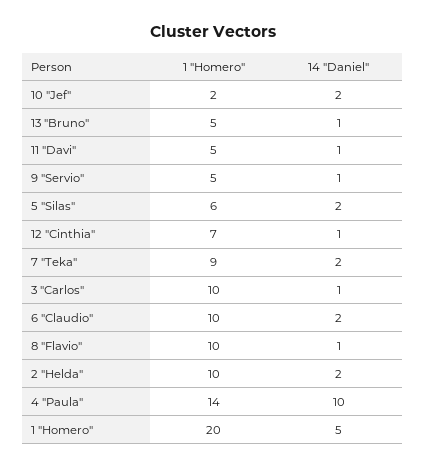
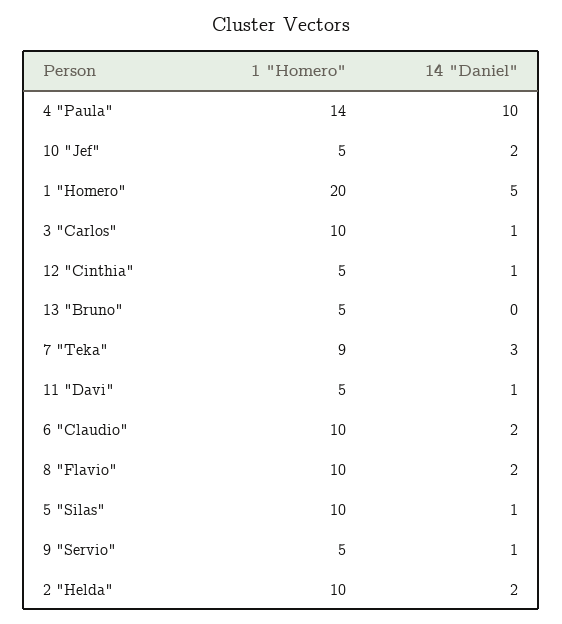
1 "Homero", 10 "Jef": 2 -> 5
14 "Daniel", 13 "Bruno": 1 -> 0
1 "Homero", 5 "Silas": 6 -> 10
14 "Daniel", 5 "Silas": 2 -> 1
1 "Homero", 12 "Cinthia": 7 -> 5
14 "Daniel", 7 "Teka": 2 -> 3
14 "Daniel", 8 "Flavio": 1 -> 2

